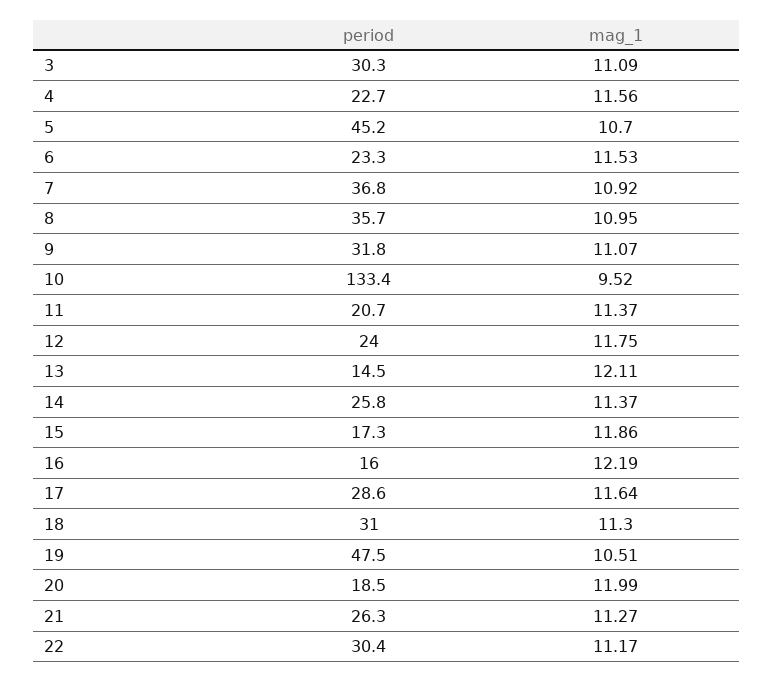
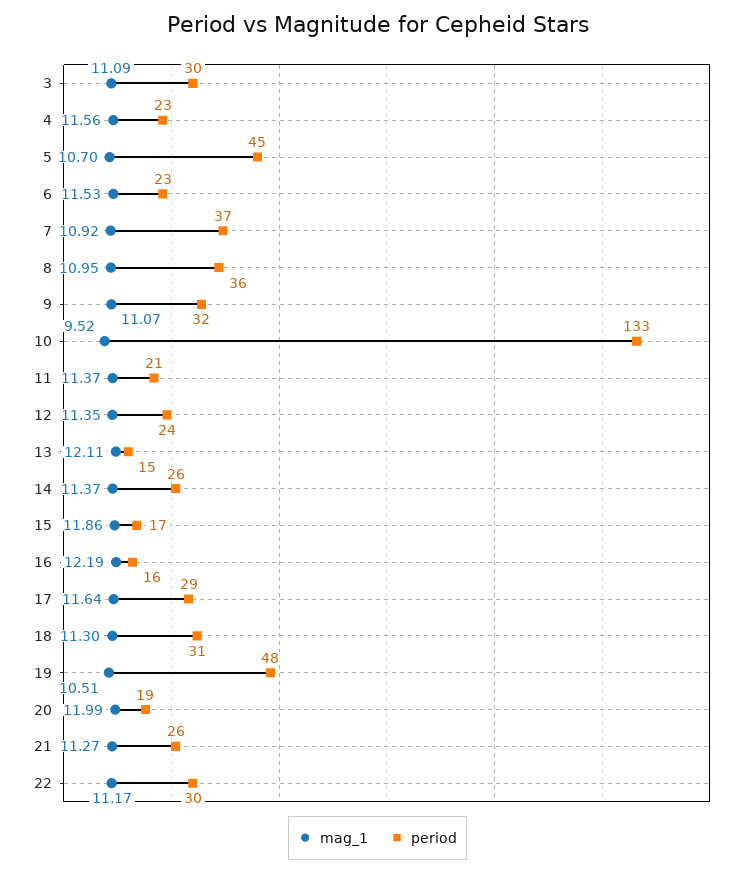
mag_1, 12: 11.75 -> 11.35

